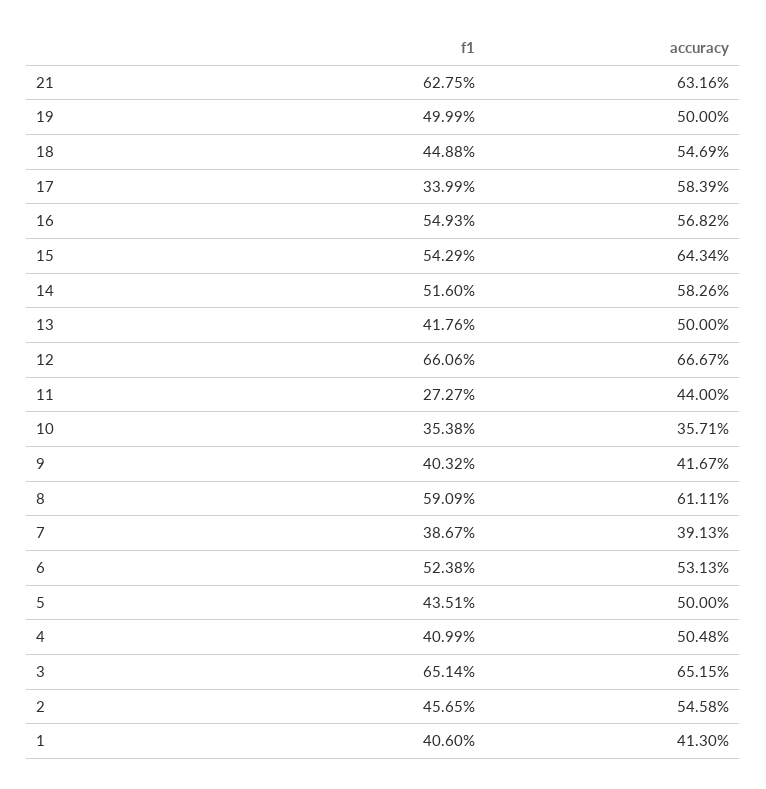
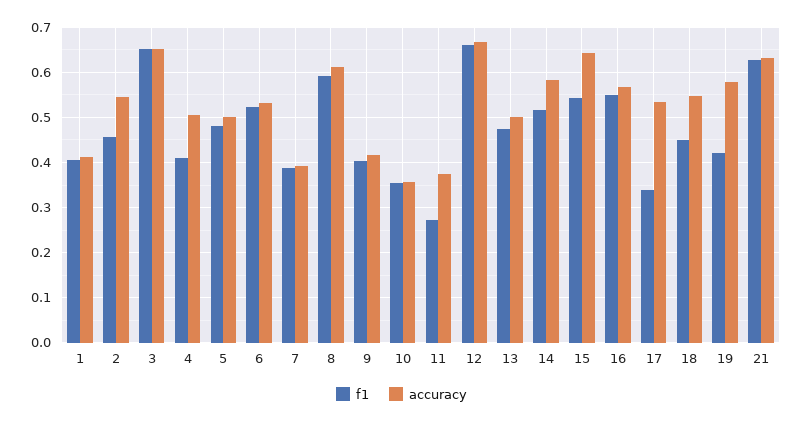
f1, 19: 0.4999 -> 0.42
accuracy, 19: 0.5 -> 0.58
accuracy, 17: 0.5839 -> 0.54
f1, 13: 0.4176 -> 0.48
accuracy, 11: 0.44 -> 0.38
f1, 5: 0.4351 -> 0.48

